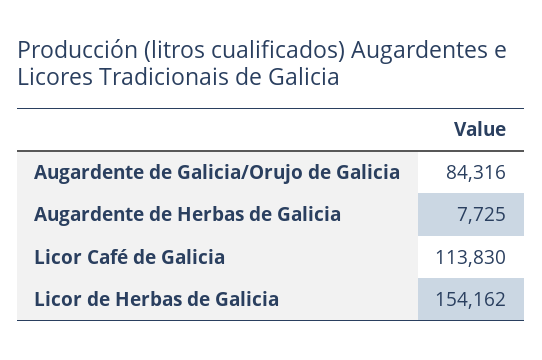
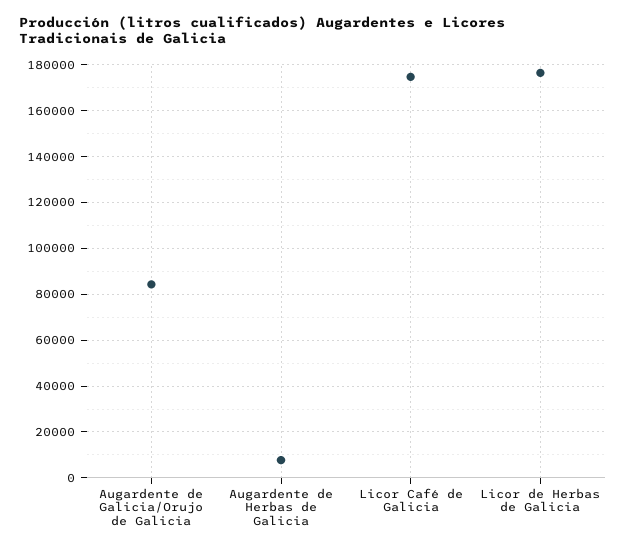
Licor Café de Galicia: 113830 -> 175000
Licor de Herbas de Galicia: 154162 -> 175000

